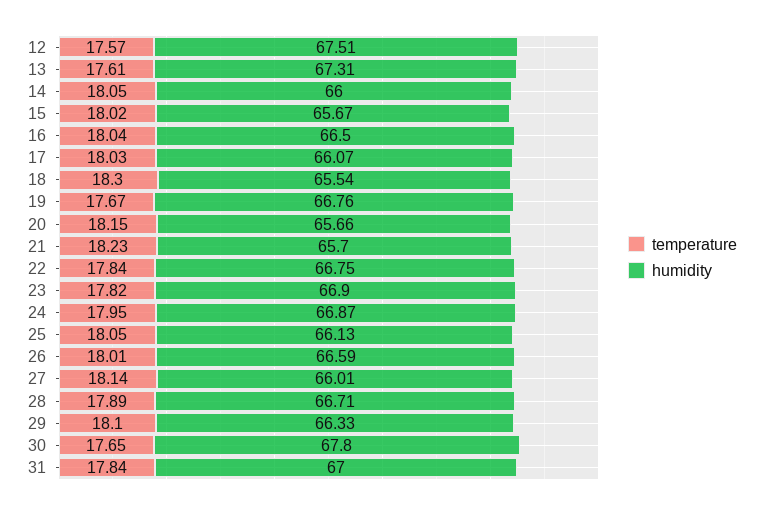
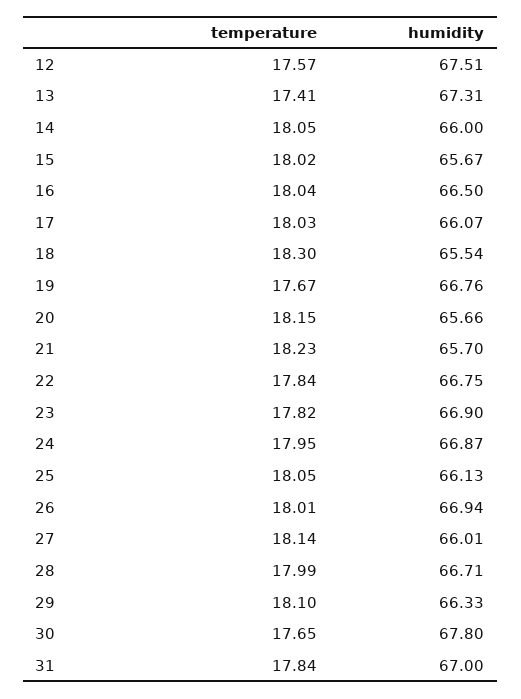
temperature, 13: 17.61 -> 17.41
humidity, 26: 66.59 -> 66.94
temperature, 28: 17.89 -> 17.99

